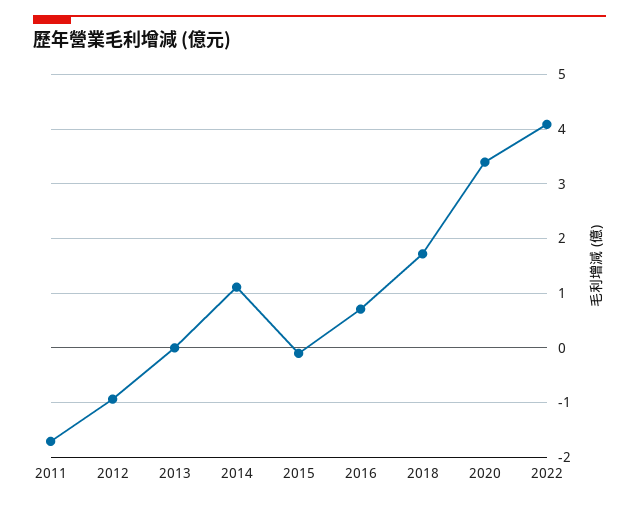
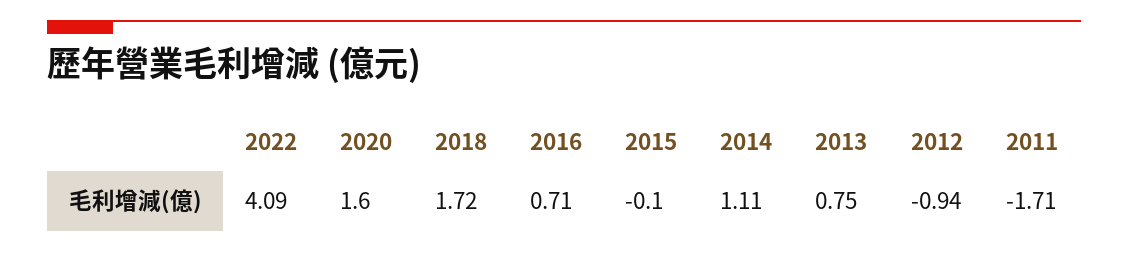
2013: 0 -> 0.75
2020: 3.4 -> 1.6

